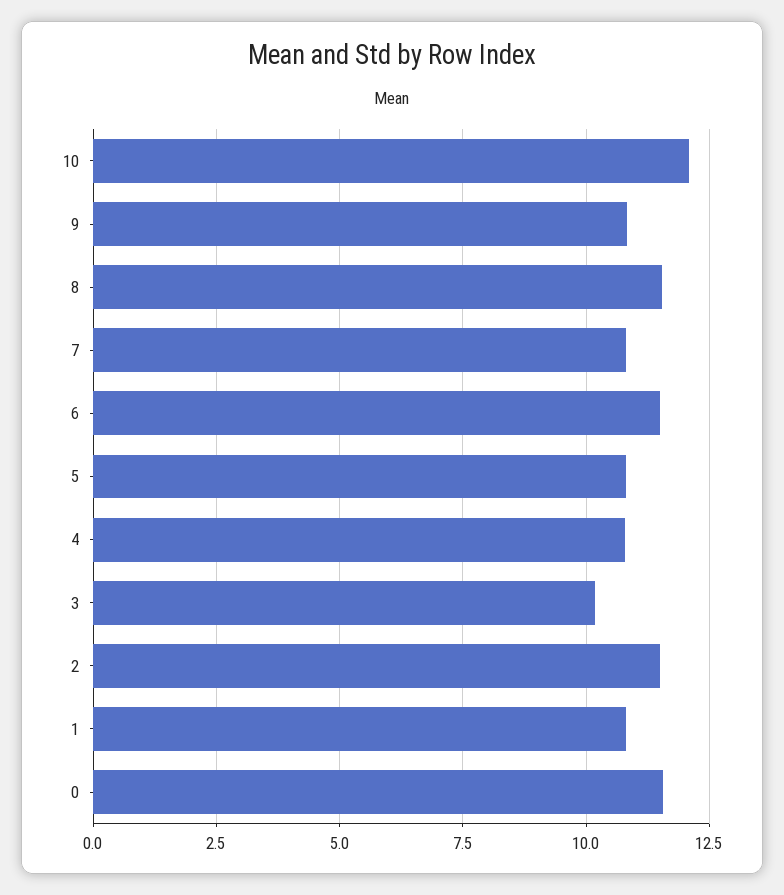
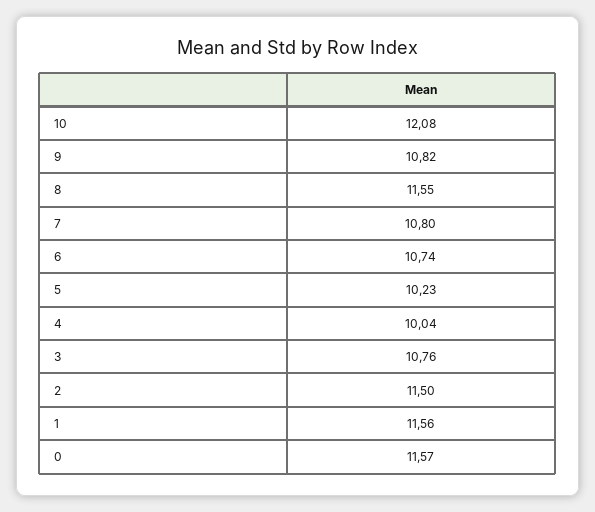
6: 11.5 -> 10.74
5: 10.75 -> 10.23
4: 10.75 -> 10.04
3: 10.25 -> 10.76
1: 10.75 -> 11.56

